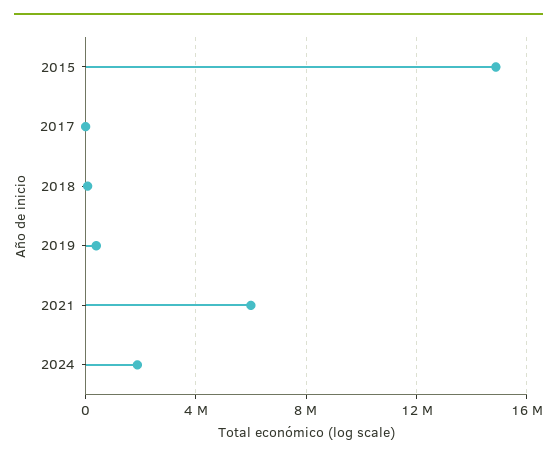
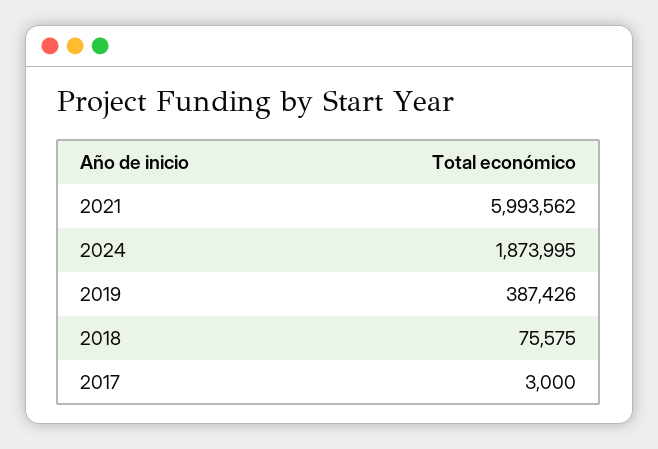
2015: 15000000 -> none

